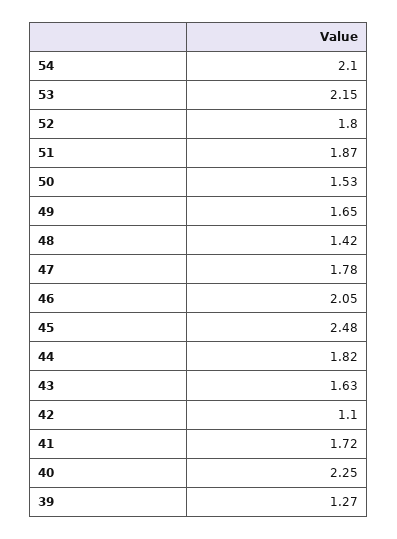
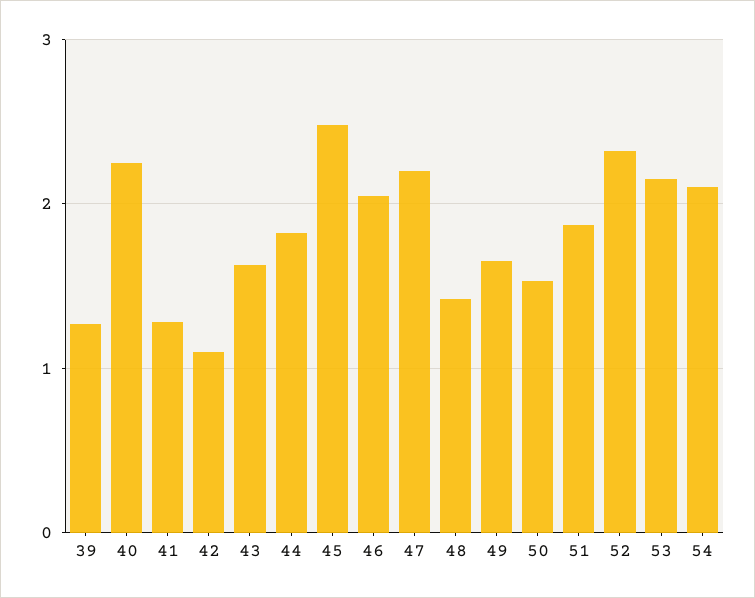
52: 1.8 -> 2.3
47: 1.78 -> 2.2
41: 1.72 -> 1.3

